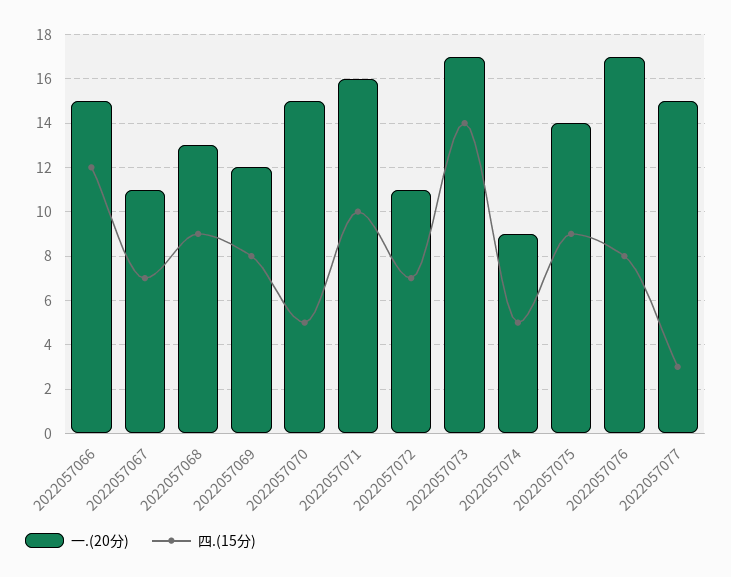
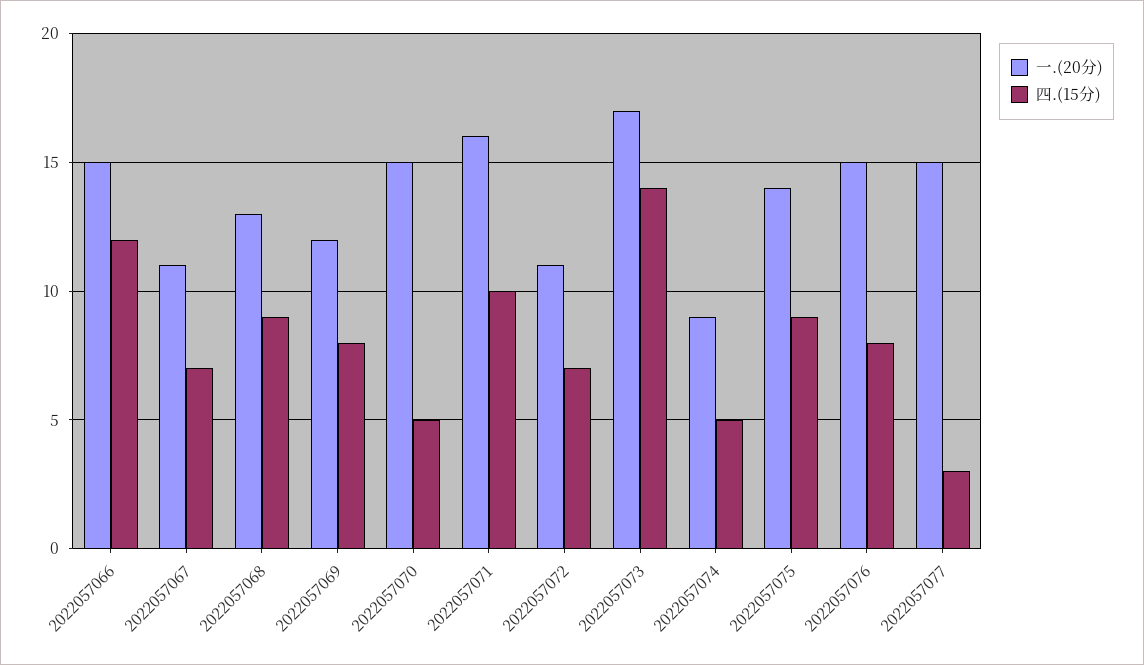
一.(20分), 2022057076: 17 -> 15

